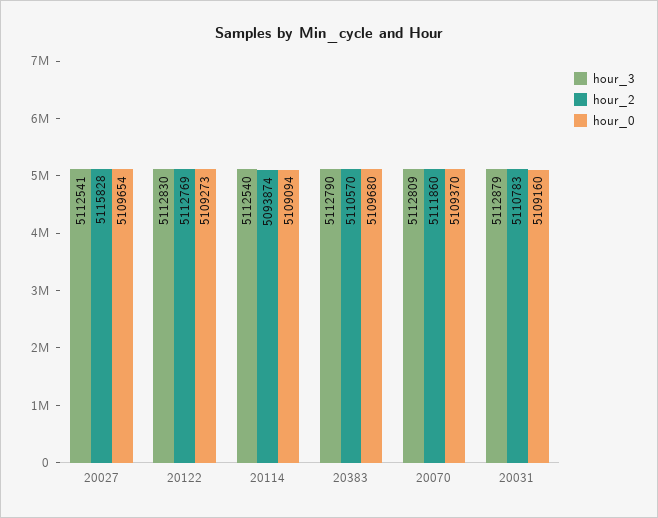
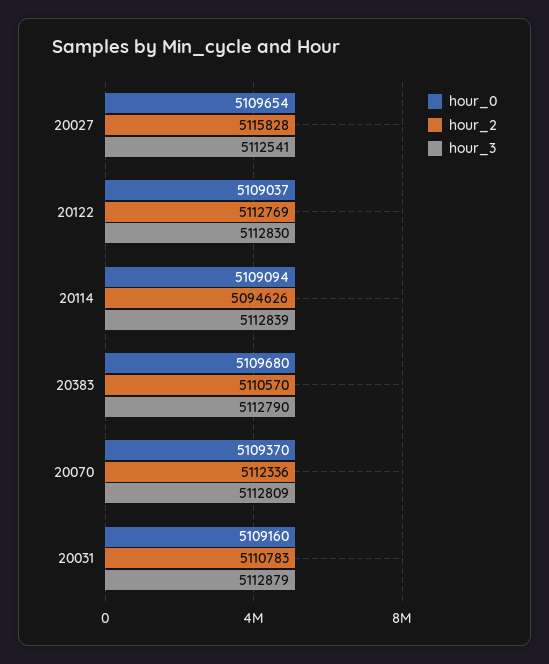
hour_0, 20122: 5109273 -> 5109037
hour_3, 20114: 5112540 -> 5112839
hour_2, 20114: 5093874 -> 5094626
hour_2, 20070: 5111860 -> 5112336

